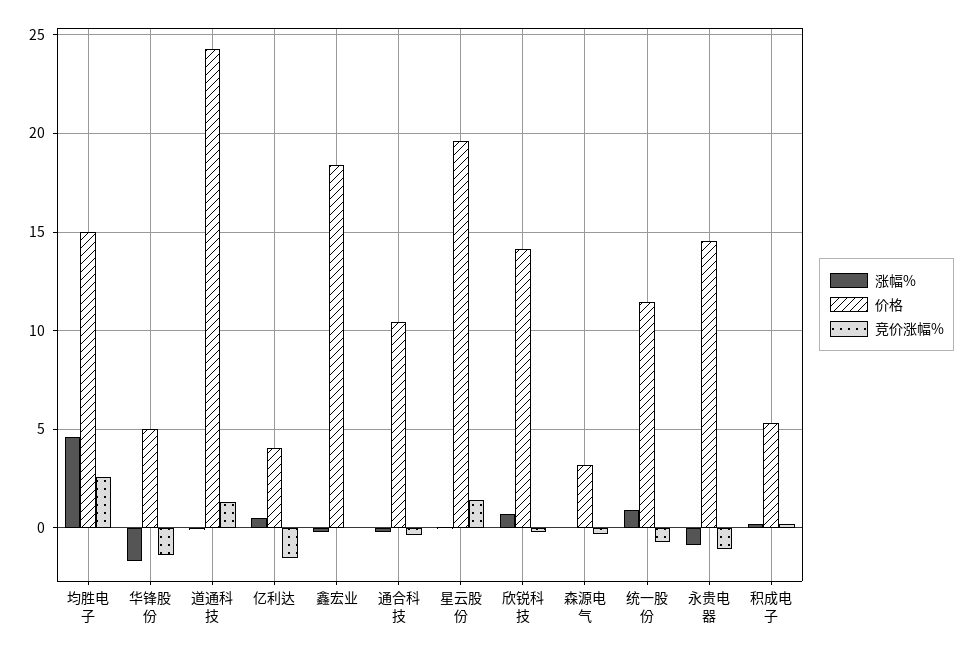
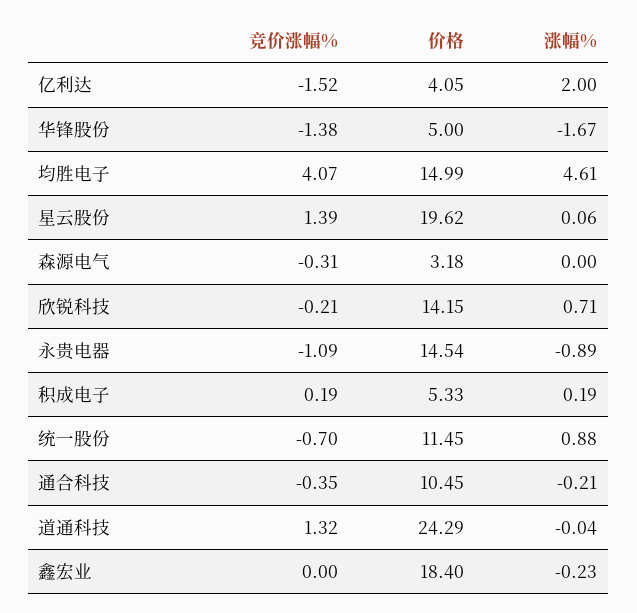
竞价涨幅%, 均胜电子: 2.5 -> 4.07
涨幅%, 亿利达: 0.5 -> 2

